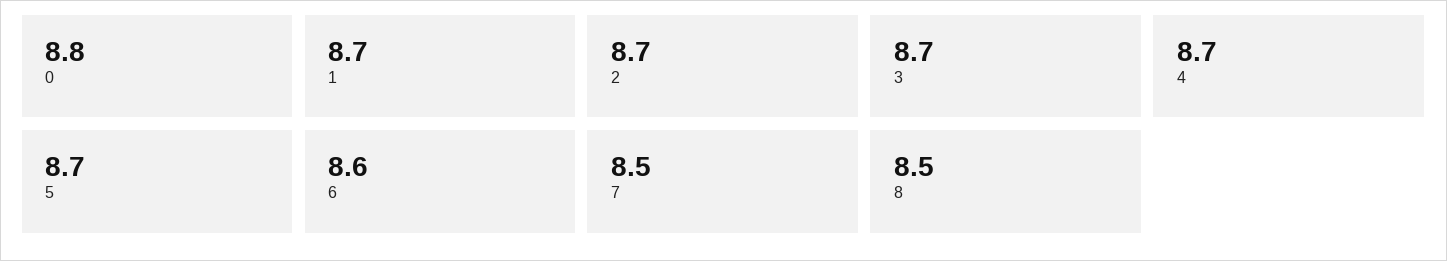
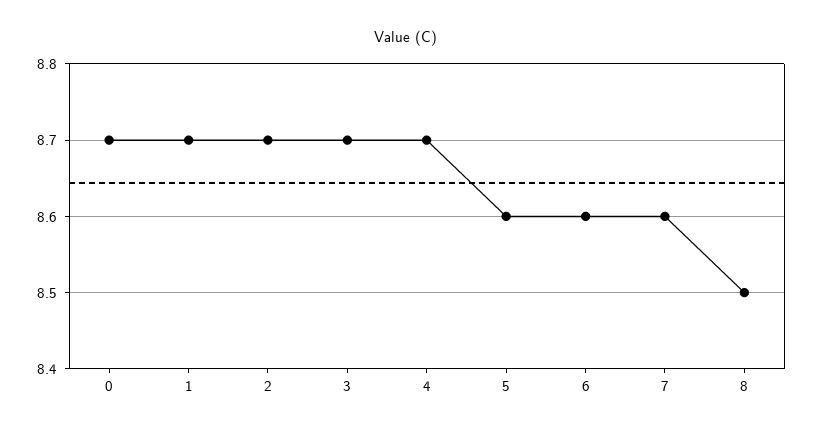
0: 8.8 -> 8.7
5: 8.7 -> 8.6
7: 8.5 -> 8.6

